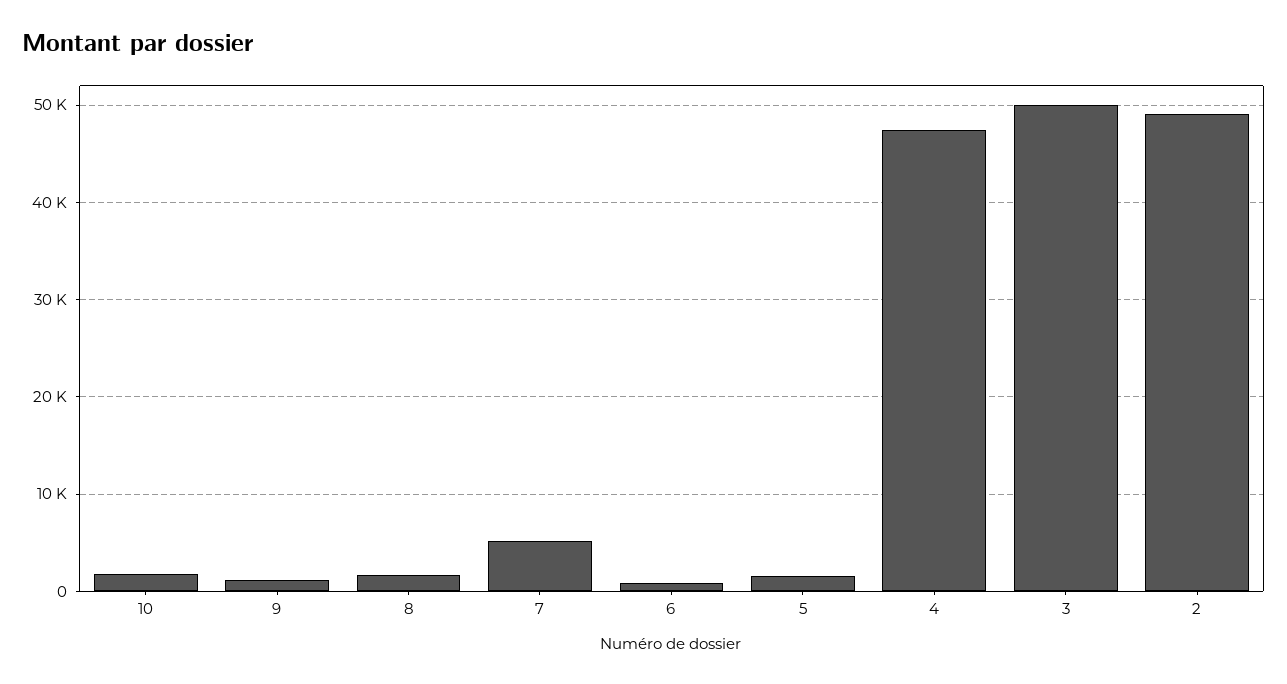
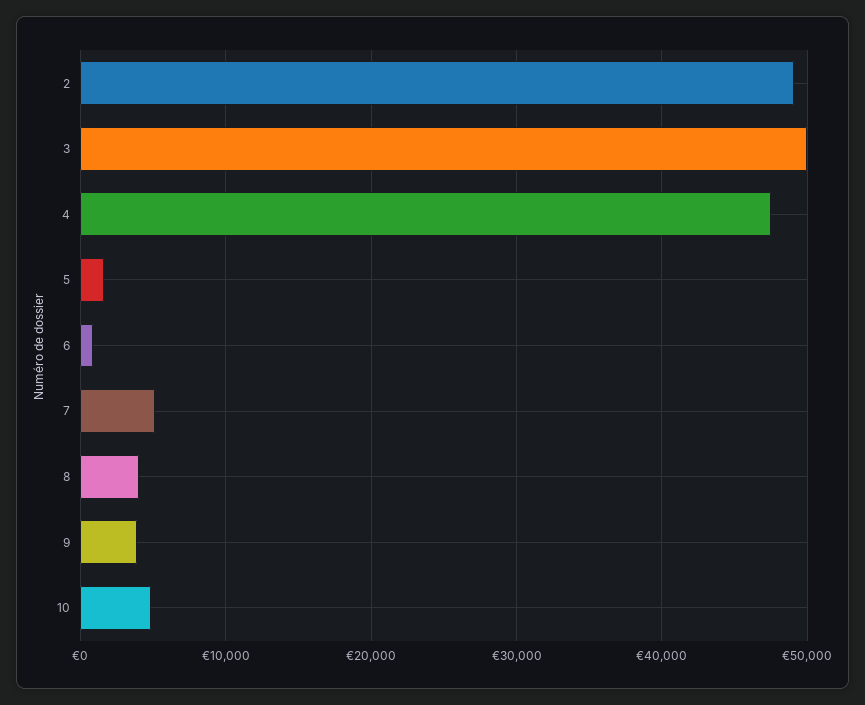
10: 2000 -> 5000
9: 1000 -> 4000
8: 2000 -> 4000

